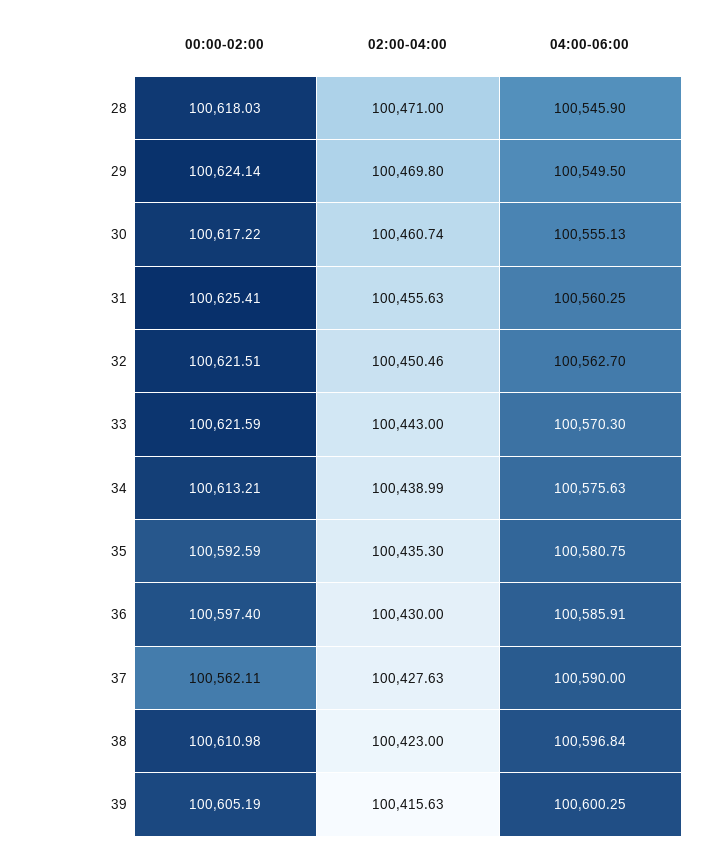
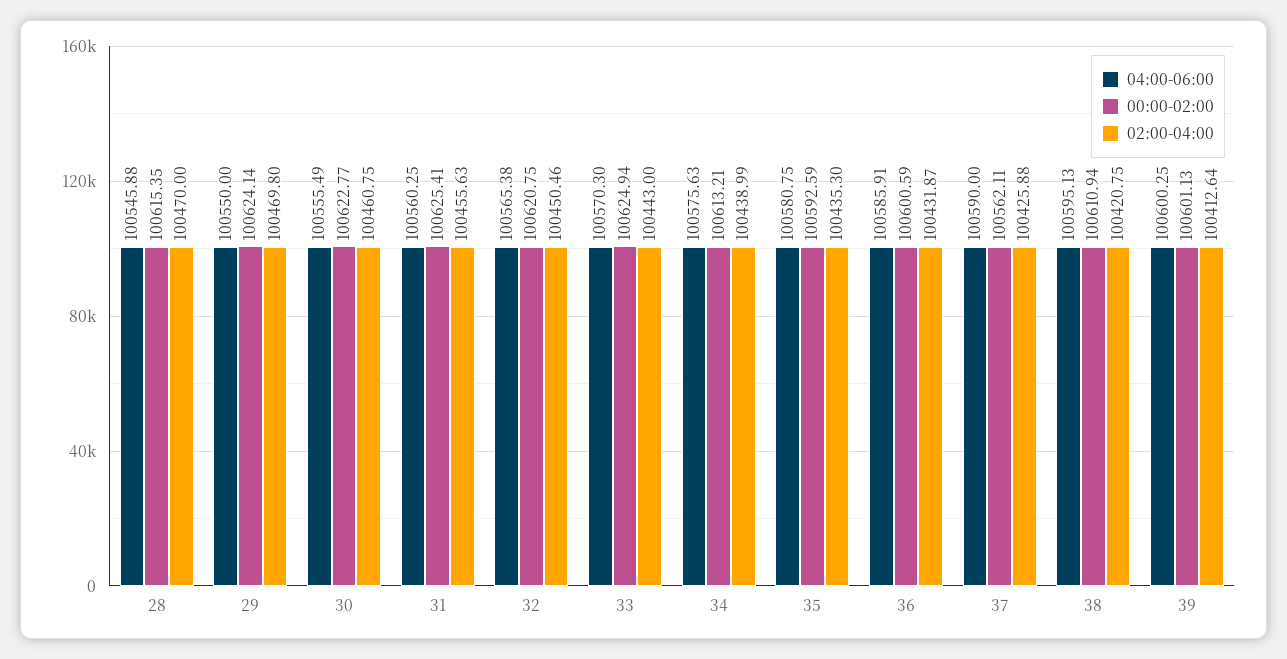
00:00-02:00, 28: 100618.03 -> 100615.35
02:00-04:00, 28: 100471 -> 100470
04:00-06:00, 28: 100545.9 -> 100545.88
04:00-06:00, 29: 100549.5 -> 100550
00:00-02:00, 30: 100617.22 -> 100622.77
02:00-04:00, 30: 100460.74 -> 100460.75
04:00-06:00, 30: 100555.13 -> 100555.49
00:00-02:00, 32: 100621.51 -> 100620.75
04:00-06:00, 32: 100562.7 -> 100565.38
00:00-02:00, 33: 100621.59 -> 100624.94
00:00-02:00, 36: 100597.4 -> 100600.59
02:00-04:00, 36: 100430 -> 100431.87
02:00-04:00, 37: 100427.63 -> 100425.88
00:00-02:00, 38: 100610.98 -> 100610.94
02:00-04:00, 38: 100423 -> 100420.75
04:00-06:00, 38: 100596.84 -> 100595.13
00:00-02:00, 39: 100605.19 -> 100601.13
02:00-04:00, 39: 100415.63 -> 100412.64

